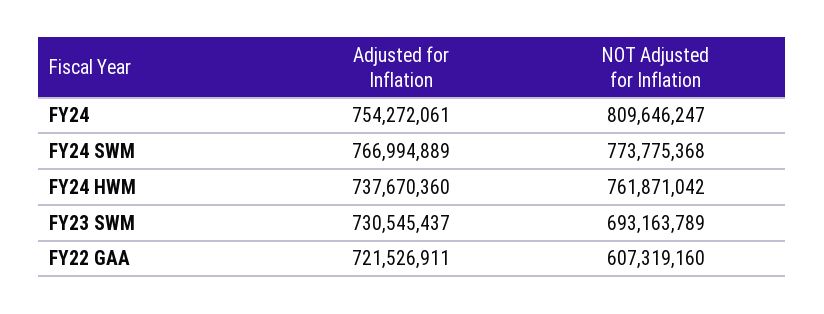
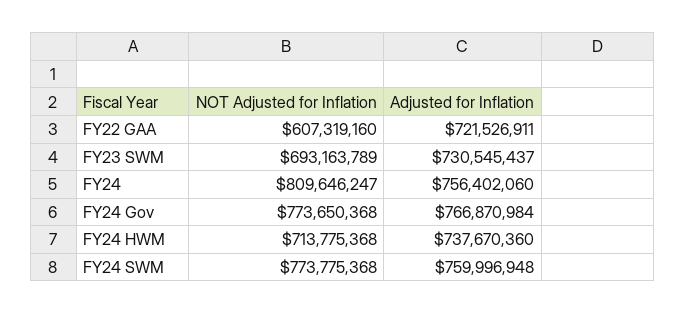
Adjusted for Inflation, FY24: 754272061 -> 756402060
Adjusted for Inflation, FY24 SWM: 766994889 -> 759996948
NOT Adjusted for Inflation, FY24 HWM: 761871042 -> 713775368
NOT Adjusted for Inflation, FY24 Gov: none -> 773650368
Adjusted for Inflation, FY24 Gov: none -> 766870984

